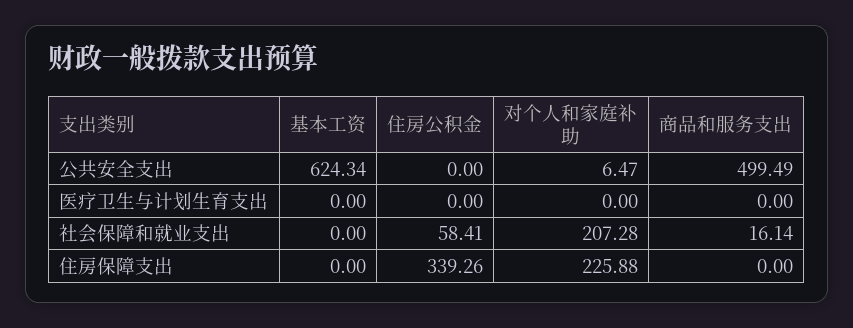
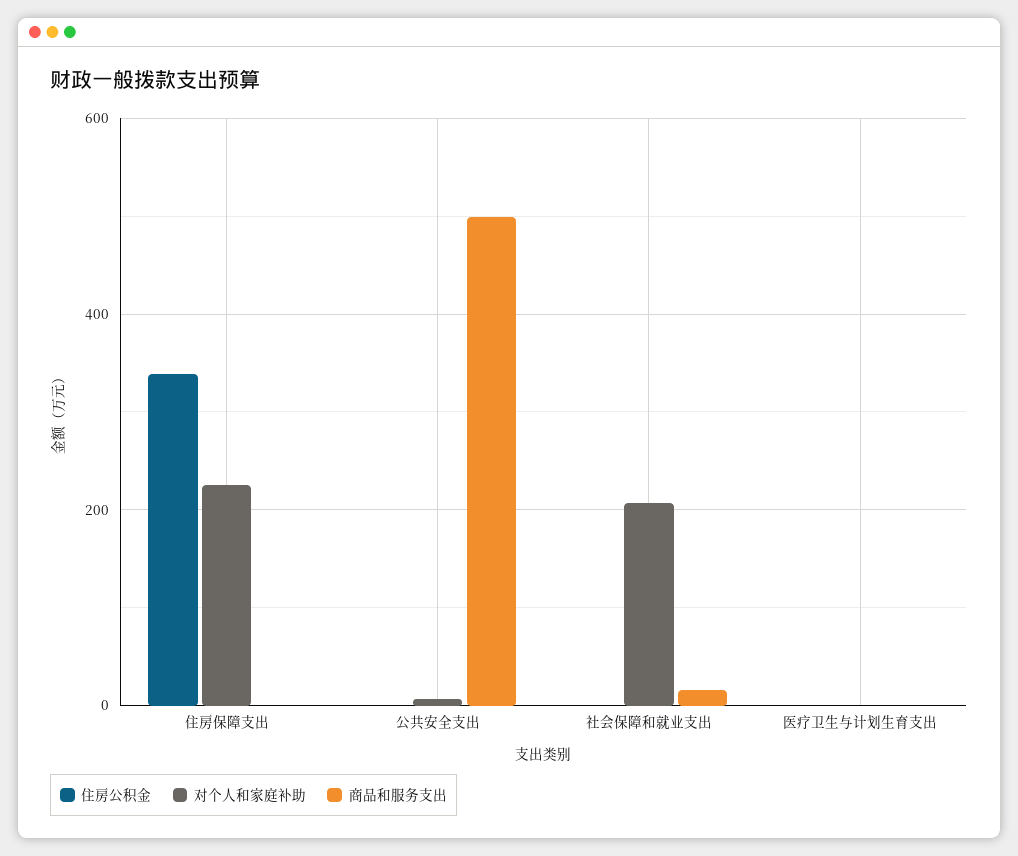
基本工资, 公共安全支出: 624.34 -> none
基本工资, 医疗卫生与计划生育支出: 0 -> none
基本工资, 社会保障和就业支出: 0 -> none
住房公积金, 社会保障和就业支出: 58.41 -> 0
基本工资, 住房保障支出: 0 -> none

